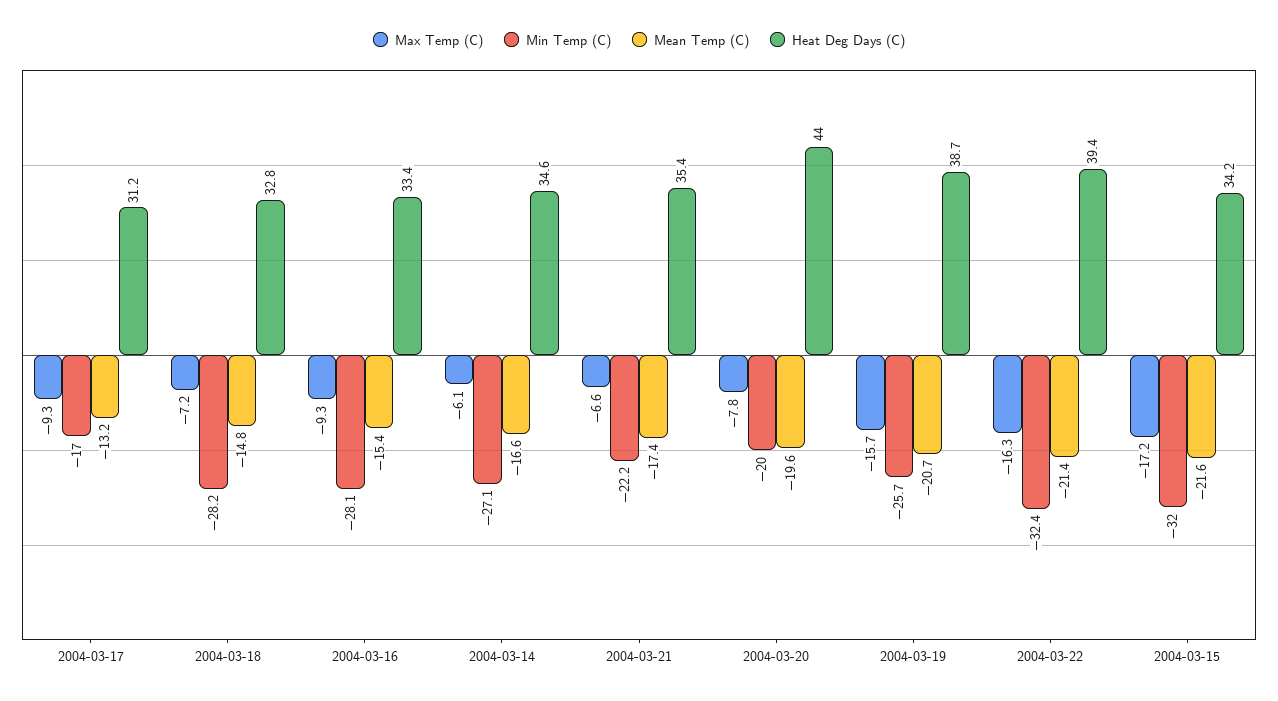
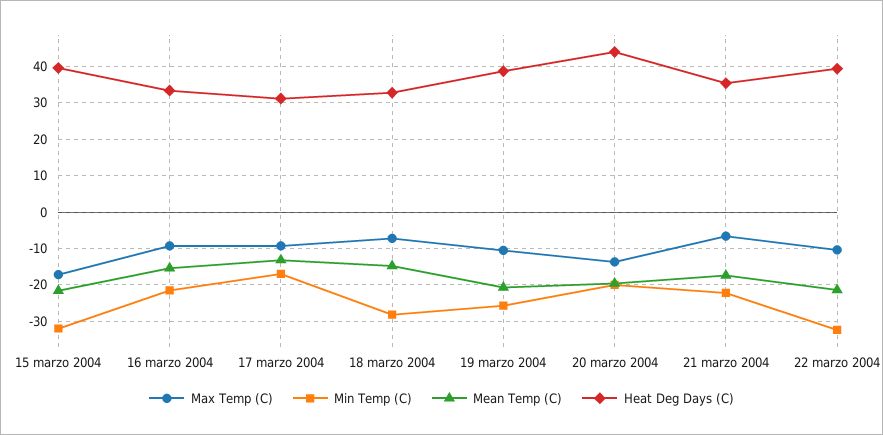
Min Temp (C), 2004-03-16: -28.1 -> -22
Max Temp (C), 2004-03-14: -6.1 -> none
Min Temp (C), 2004-03-14: -27.1 -> none
Mean Temp (C), 2004-03-14: -16.6 -> none
Heat Deg Days (C), 2004-03-14: 34.6 -> none
Max Temp (C), 2004-03-20: -7.8 -> -14
Max Temp (C), 2004-03-19: -15.7 -> -10
Max Temp (C), 2004-03-22: -16.3 -> -10
Heat Deg Days (C), 2004-03-15: 34.2 -> 40

